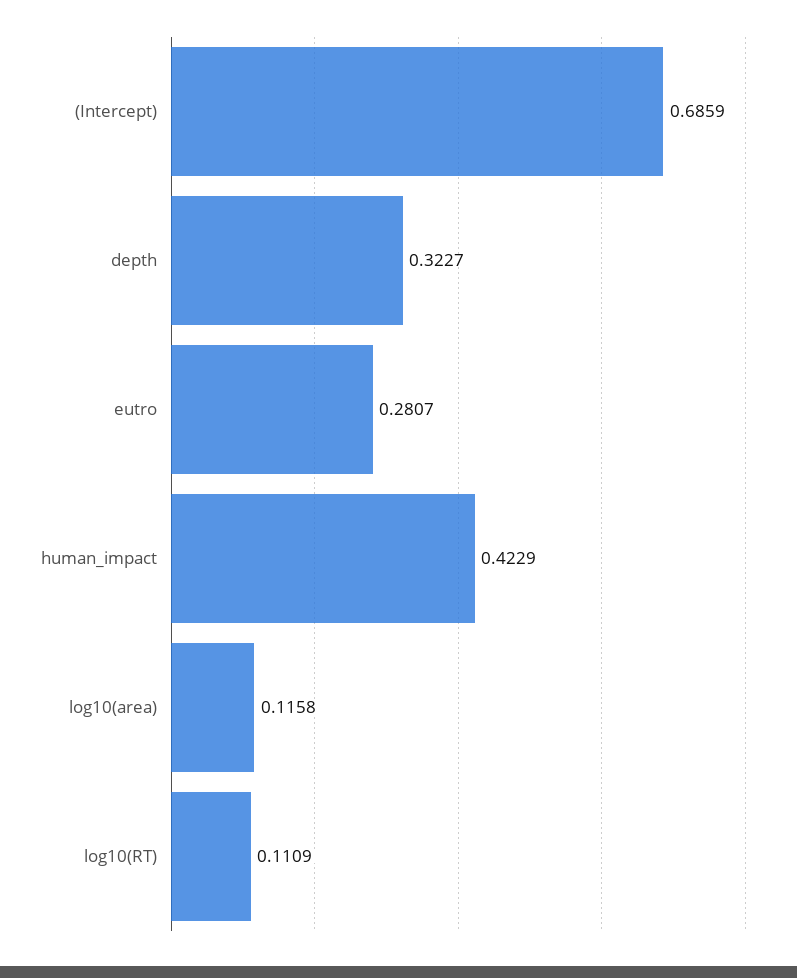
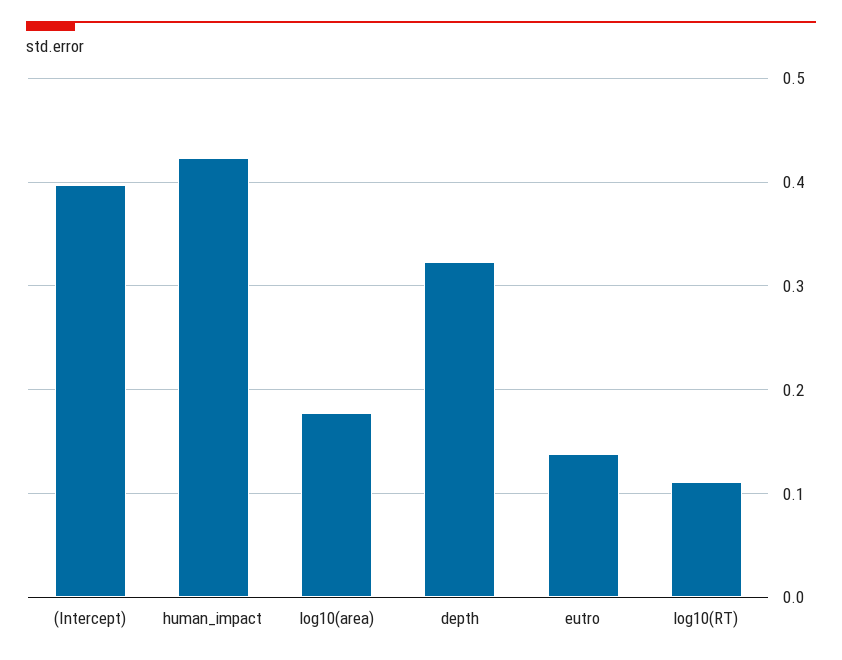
(Intercept): 0.6859 -> 0.4
eutro: 0.2807 -> 0.14
log10(area): 0.1158 -> 0.18

